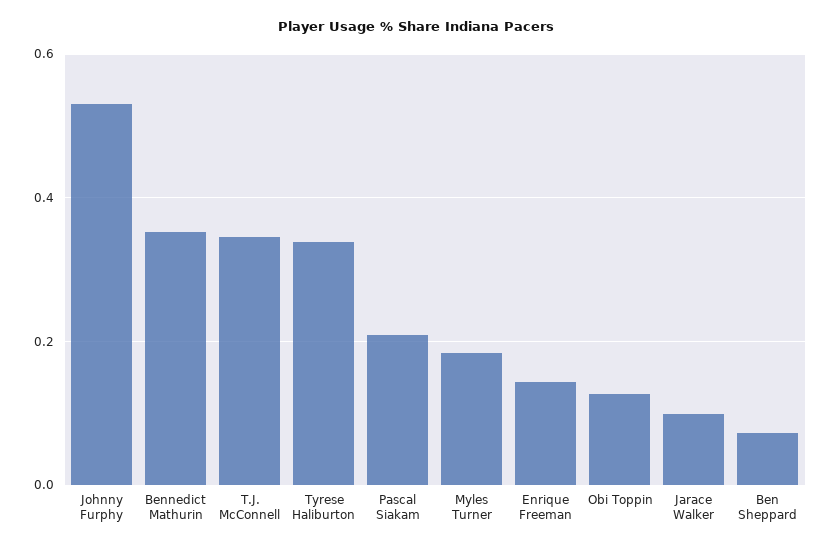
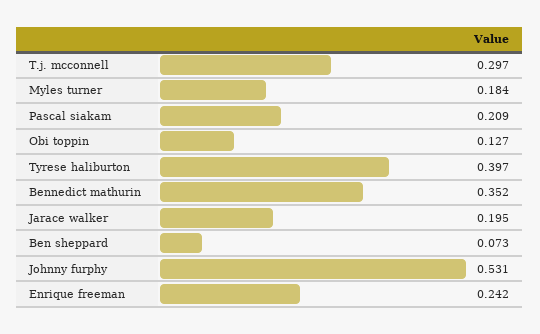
T.J. McConnell: 0.34 -> 0.297
Tyrese Haliburton: 0.34 -> 0.397
Enrique Freeman: 0.14 -> 0.242
Jarace Walker: 0.1 -> 0.195

